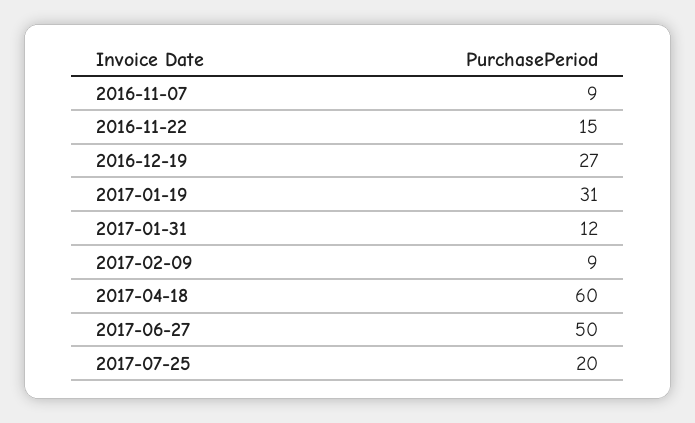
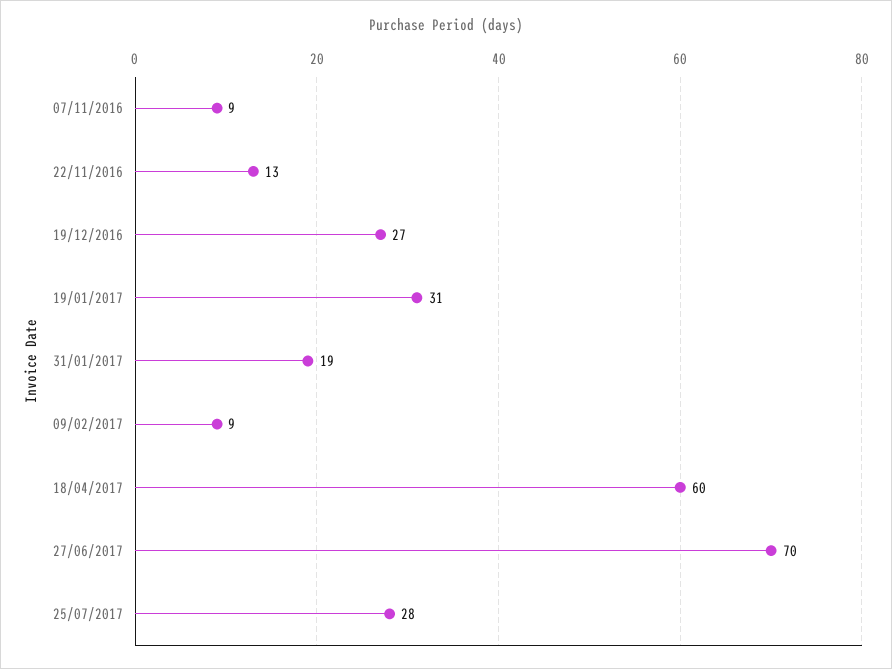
2016-11-22: 15 -> 13
2017-01-31: 12 -> 19
2017-06-27: 50 -> 70
2017-07-25: 20 -> 28

